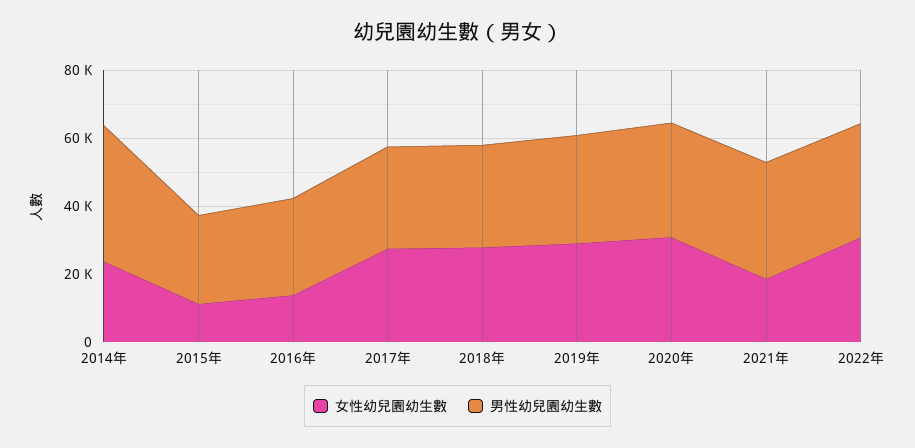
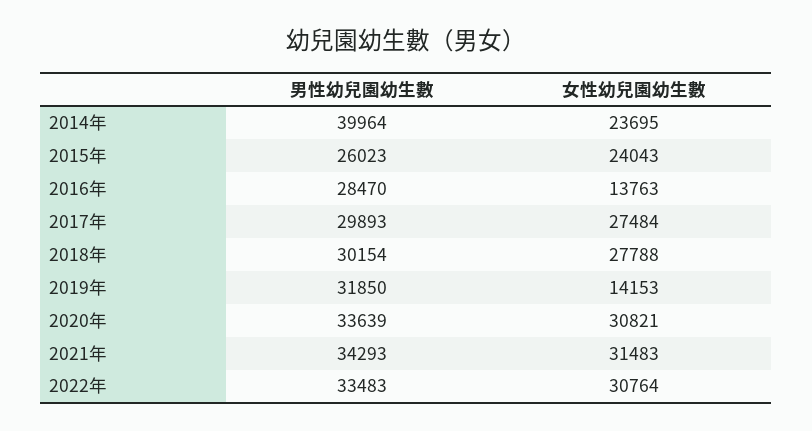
女性幼兒園幼生數, 2015年: 10000 -> 24043
女性幼兒園幼生數, 2019年: 30000 -> 14153
女性幼兒園幼生數, 2021年: 20000 -> 31483

